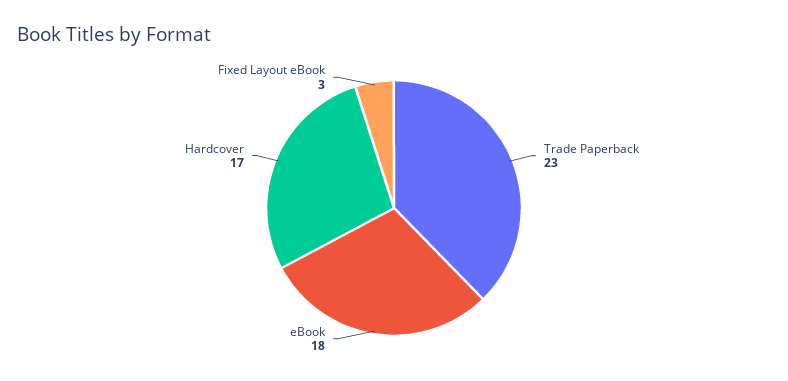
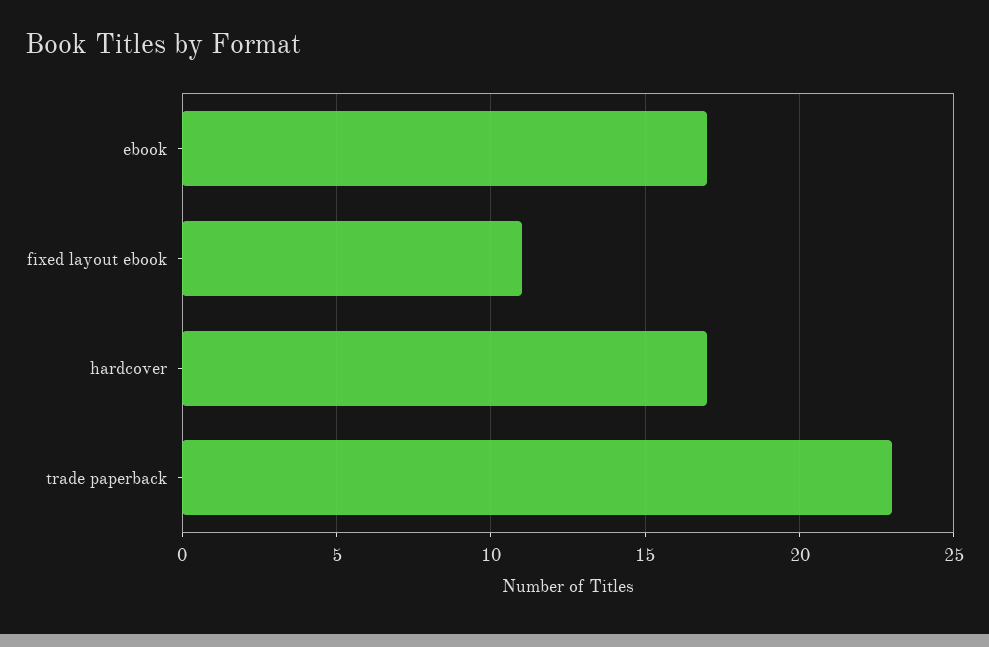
eBook: 18 -> 17
Fixed Layout eBook: 3 -> 11

